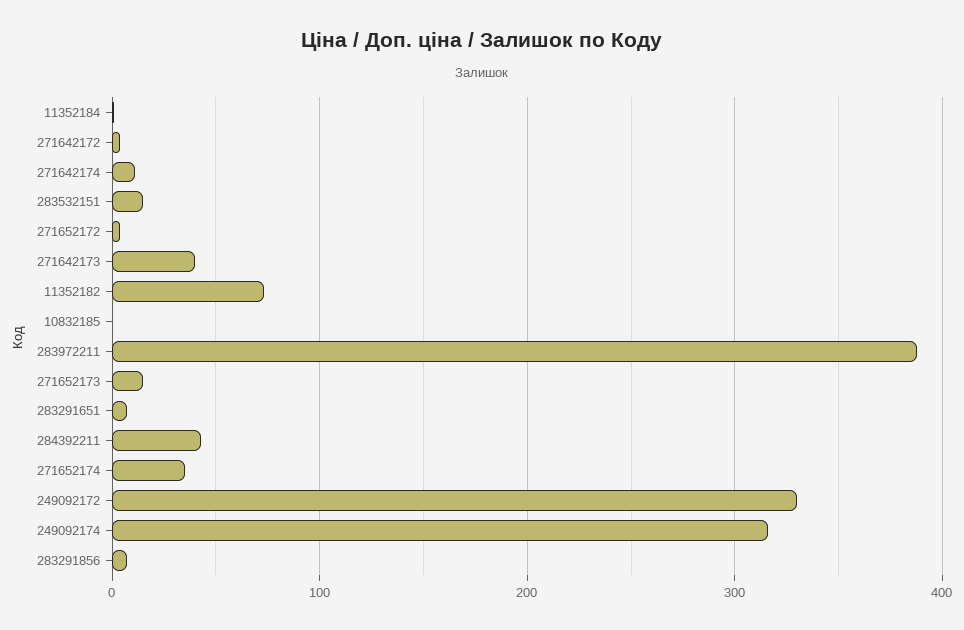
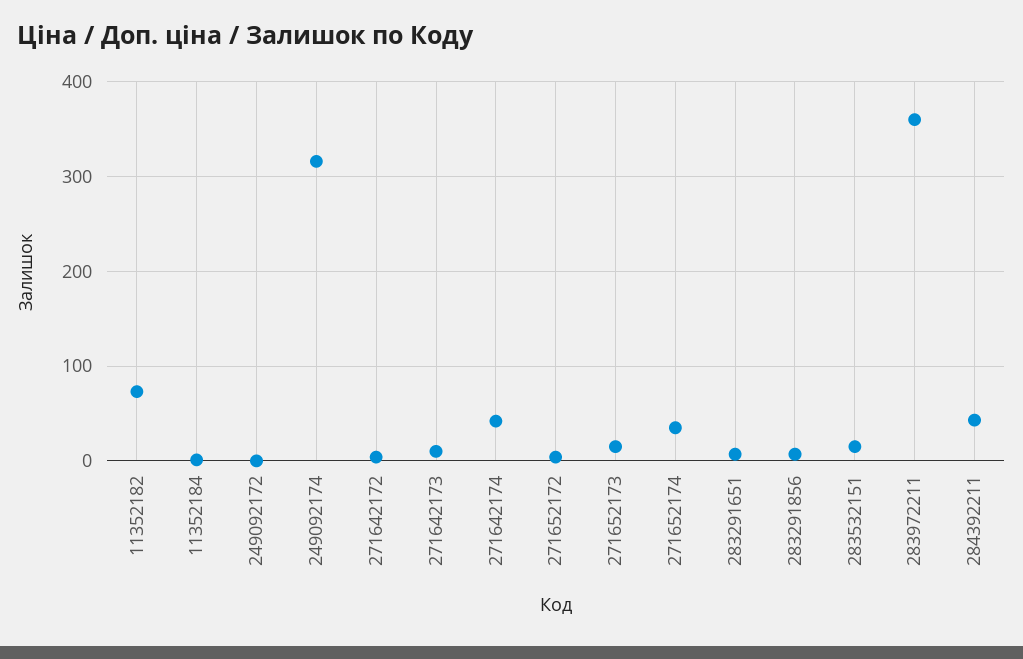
271642174: 10 -> 40
271642173: 40 -> 10
10832185: 0 -> none
283972211: 390 -> 360
249092172: 330 -> 0

